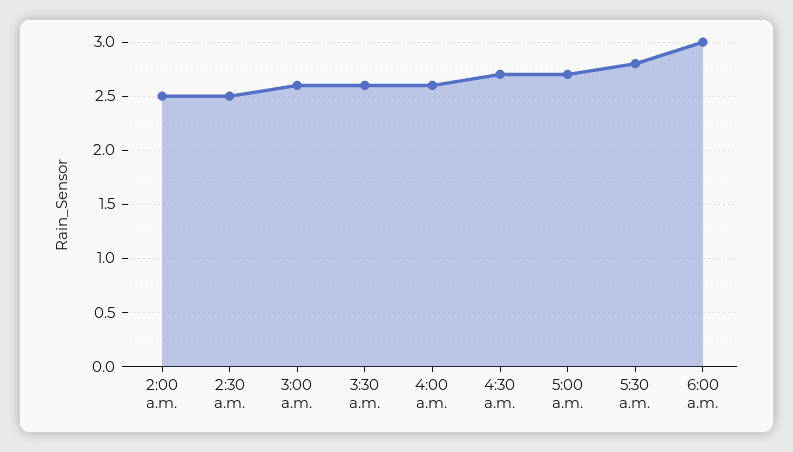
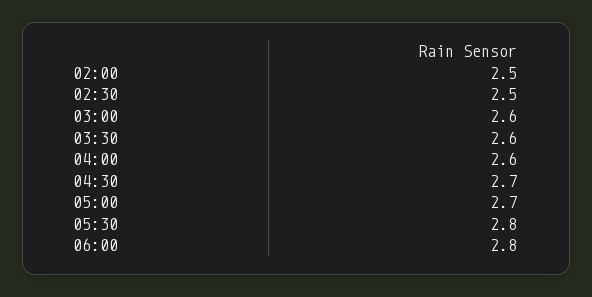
6:00 a.m.: 3 -> 2.8

